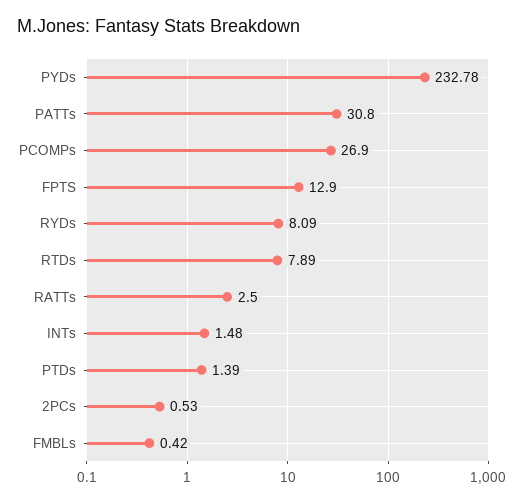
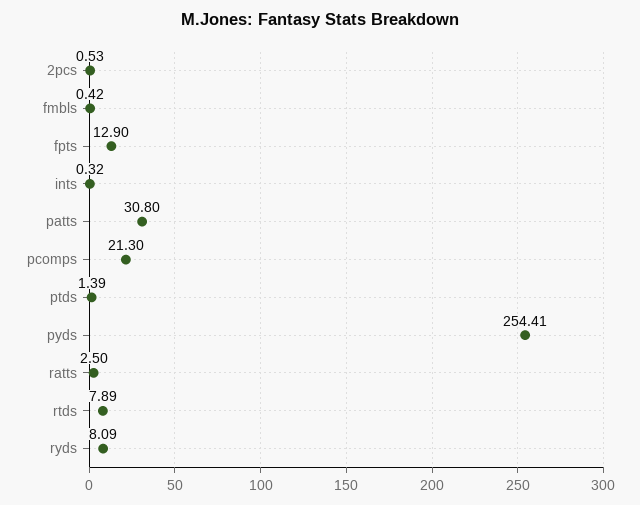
PYDs: 232.78 -> 254.41
PCOMPs: 26.9 -> 21.3
INTs: 1.48 -> 0.32

